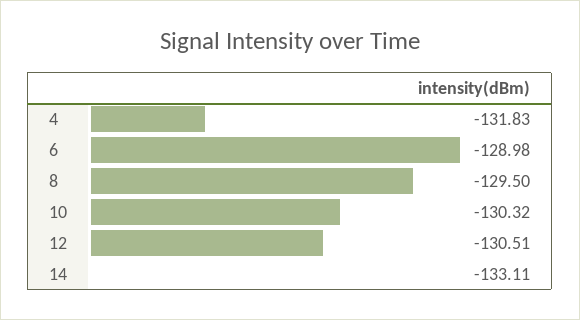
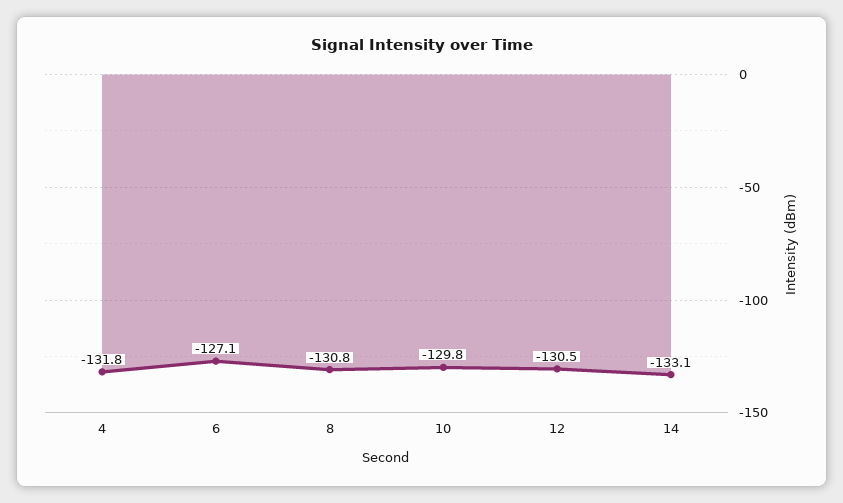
6: -128.98 -> -127.1
8: -129.5 -> -130.8
10: -130.32 -> -129.8

